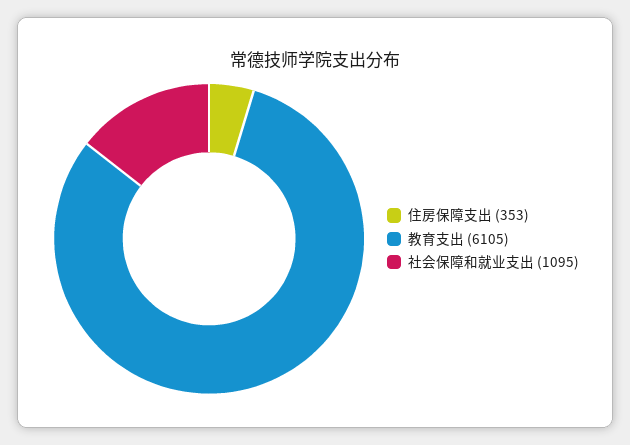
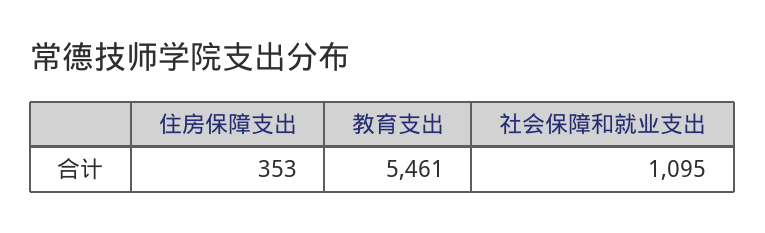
教育支出: 6105 -> 5461

